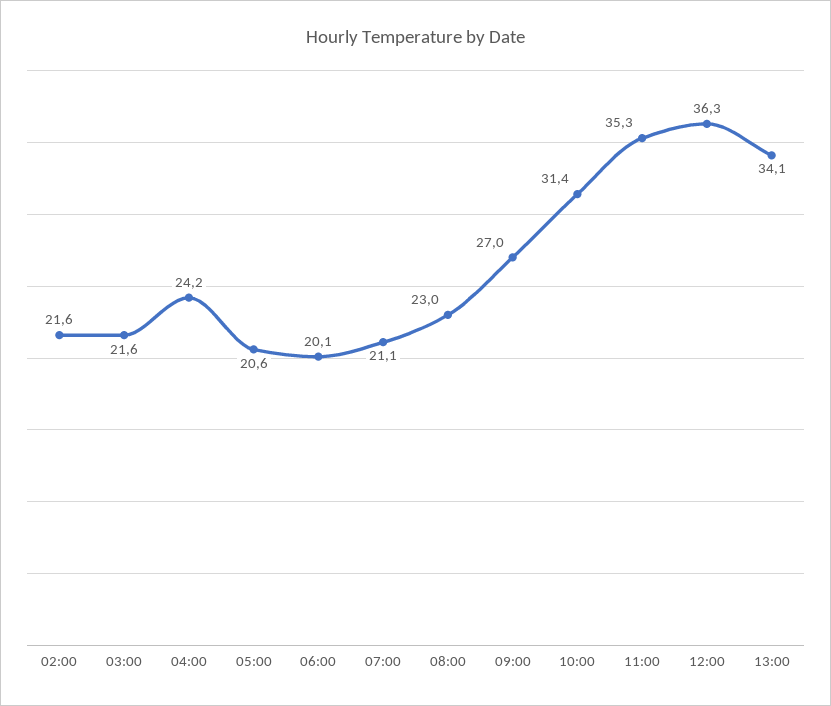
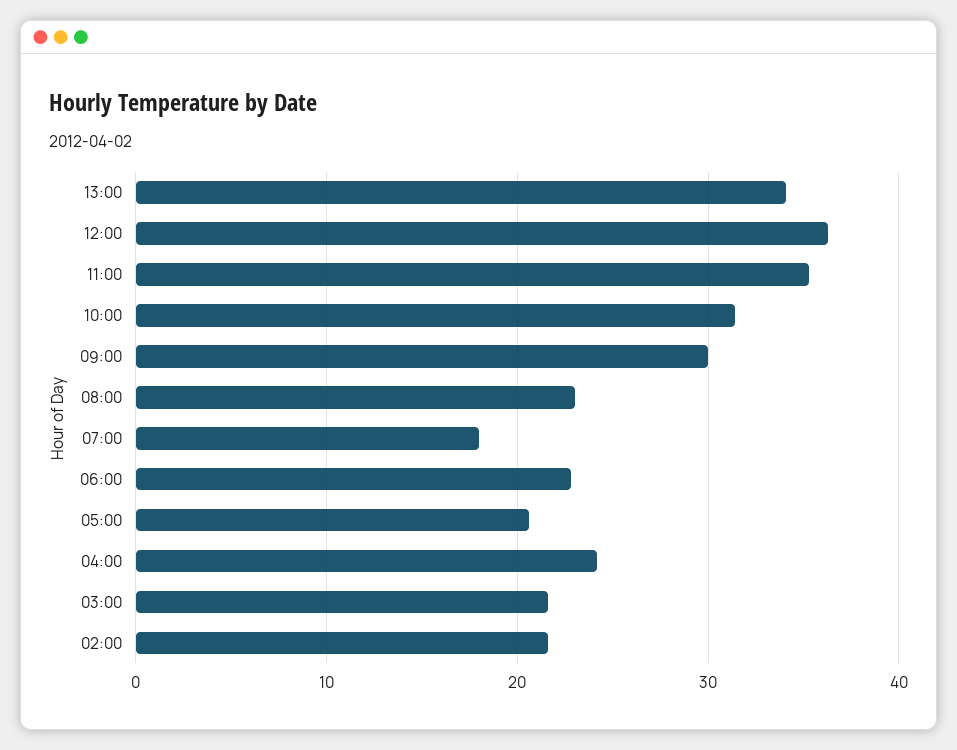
06:00: 20.1 -> 23
07:00: 21.1 -> 18
09:00: 27 -> 30

